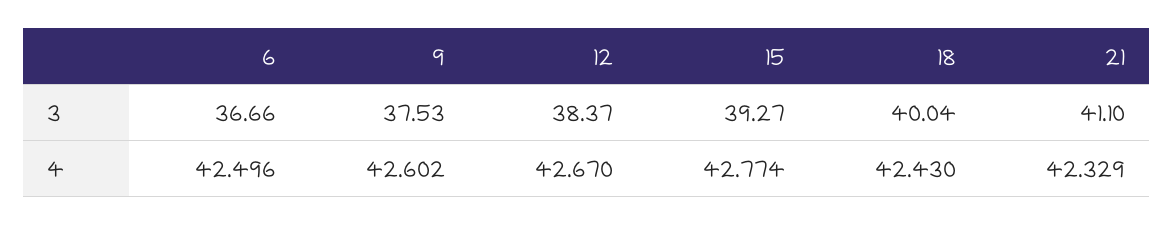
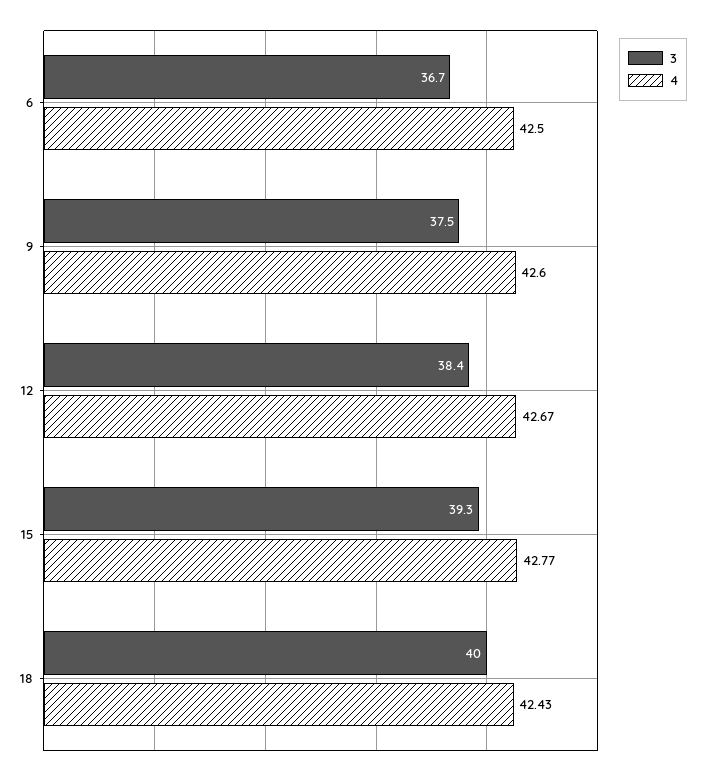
3, 21: 41.1 -> none
4, 21: 42.329 -> none

